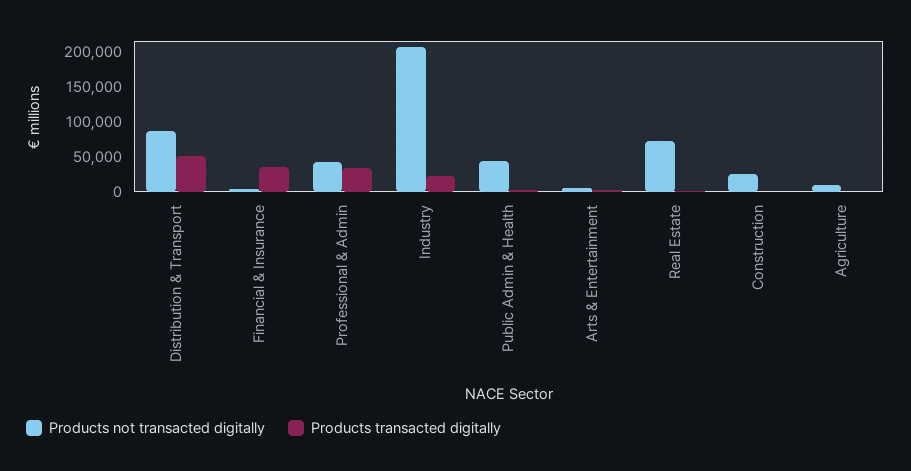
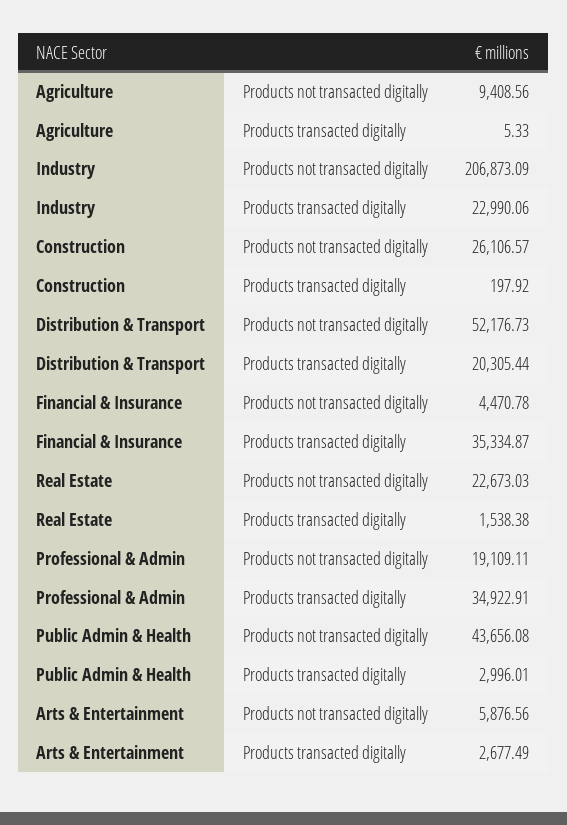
Products not transacted digitally, Distribution & Transport: 90000 -> 52176.73
Products transacted digitally, Distribution & Transport: 50000 -> 20305.44
Products not transacted digitally, Professional & Admin: 40000 -> 19109.11
Products not transacted digitally, Real Estate: 70000 -> 22673.03

